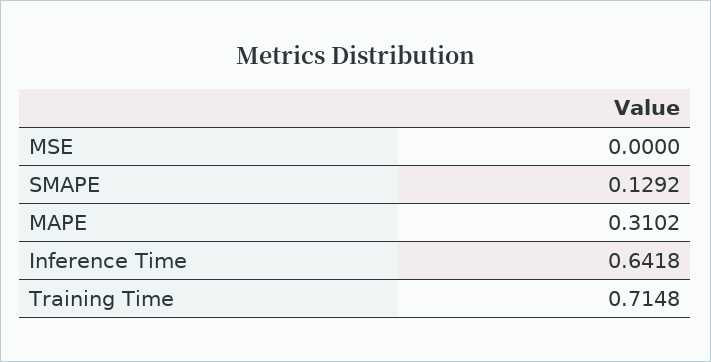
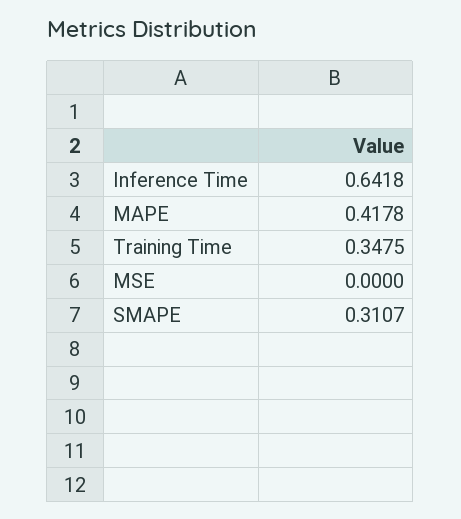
SMAPE: 0.1292 -> 0.3107
MAPE: 0.3102 -> 0.4178
Training Time: 0.7148 -> 0.3475

